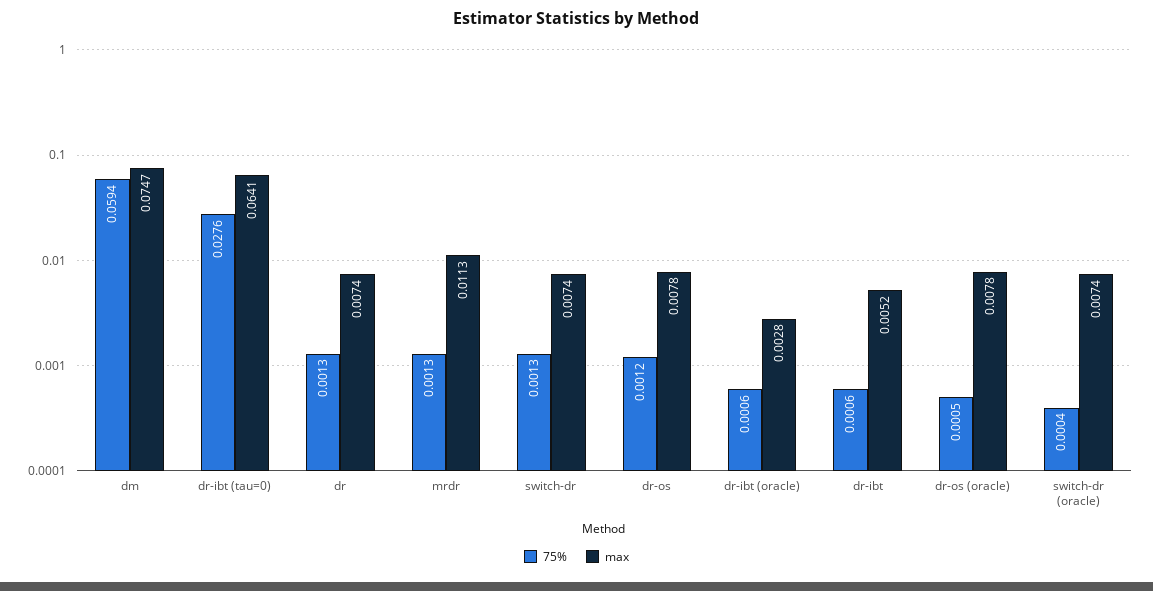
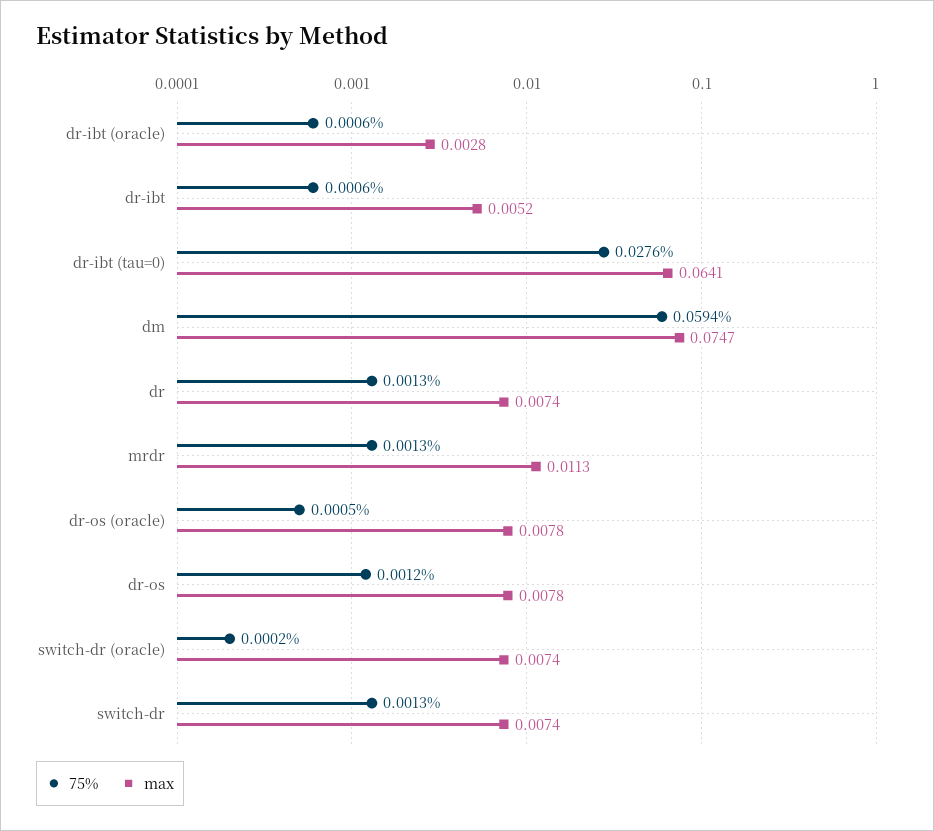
75%, switch-dr (oracle): 0.0004 -> 0.0002

